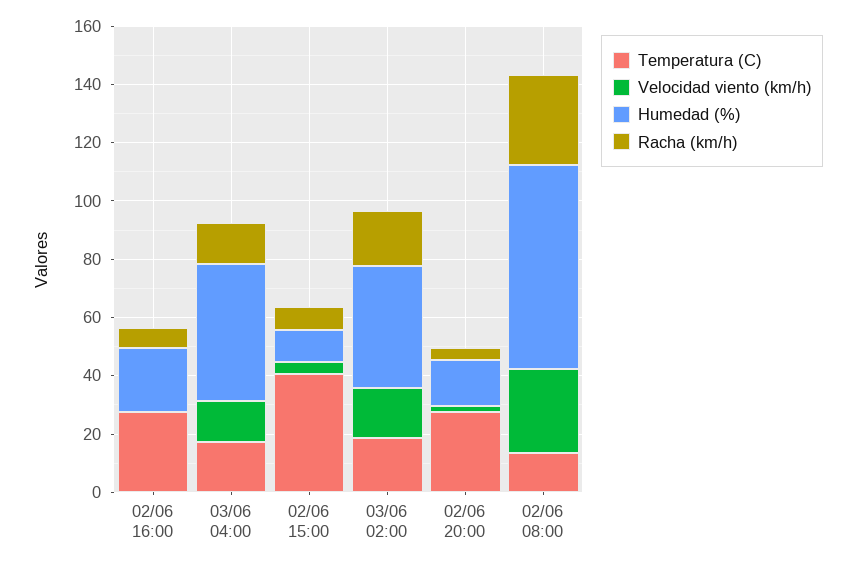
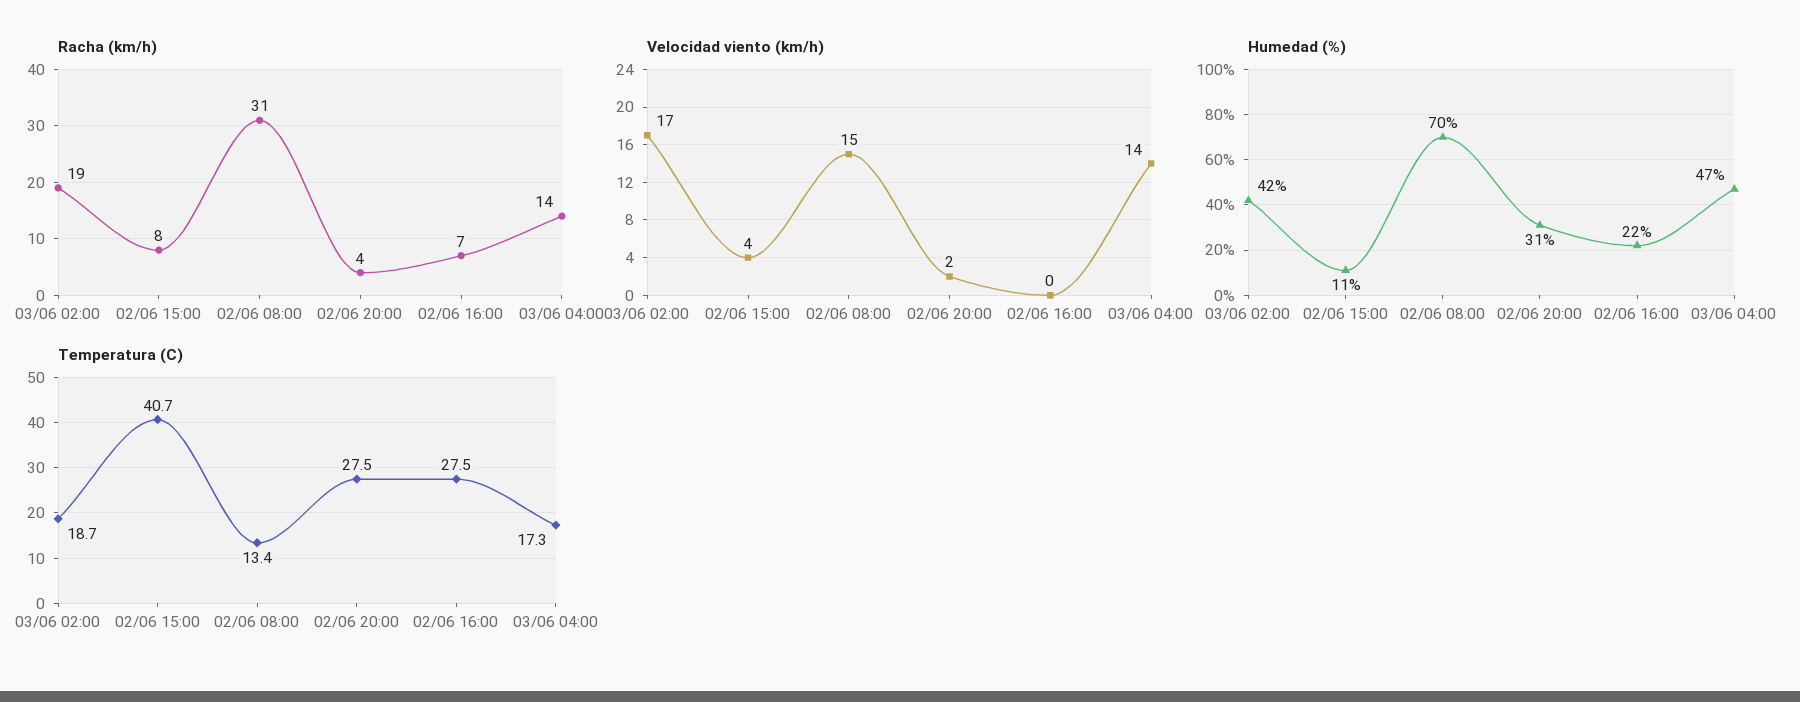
Humedad (%), 02/06 20:00: 15 -> 31
Velocidad viento (km/h), 02/06 08:00: 30 -> 15

